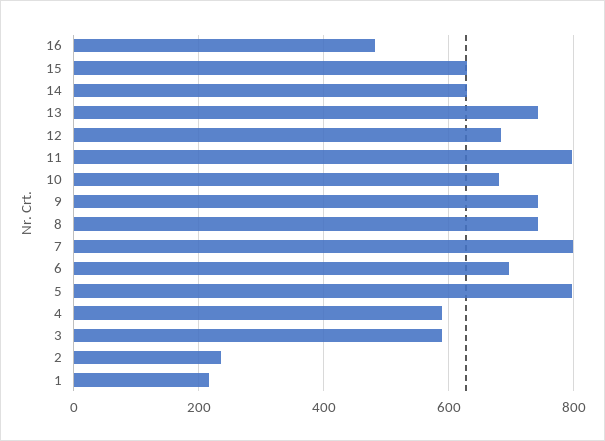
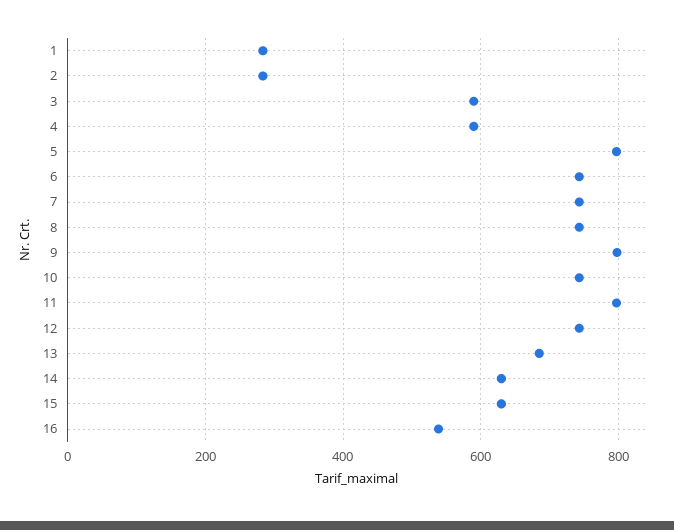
16: 480 -> 540
13: 740 -> 680
12: 680 -> 740
10: 680 -> 740
9: 740 -> 800
7: 800 -> 740
6: 700 -> 740
2: 240 -> 280
1: 220 -> 280

